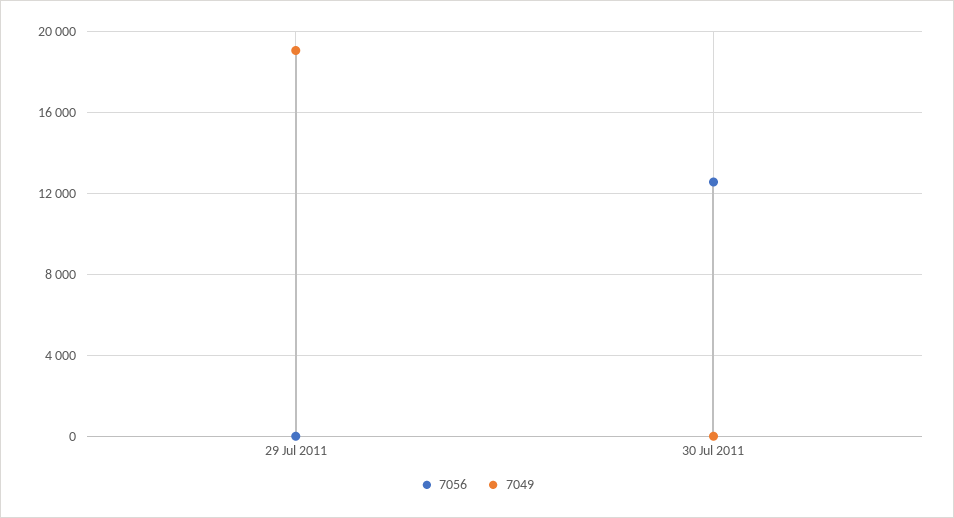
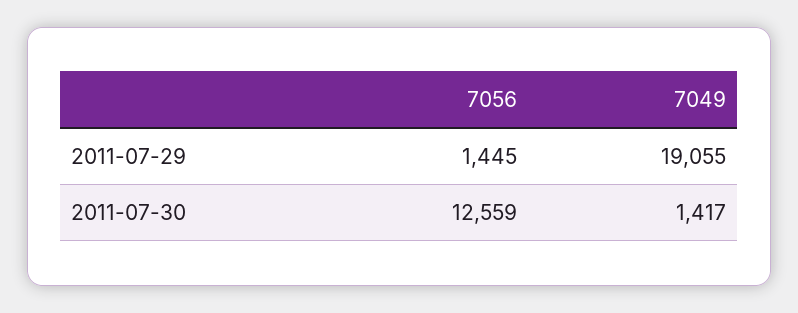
7056, 29 Jul 2011: 0 -> 1445
7049, 30 Jul 2011: 0 -> 1417

